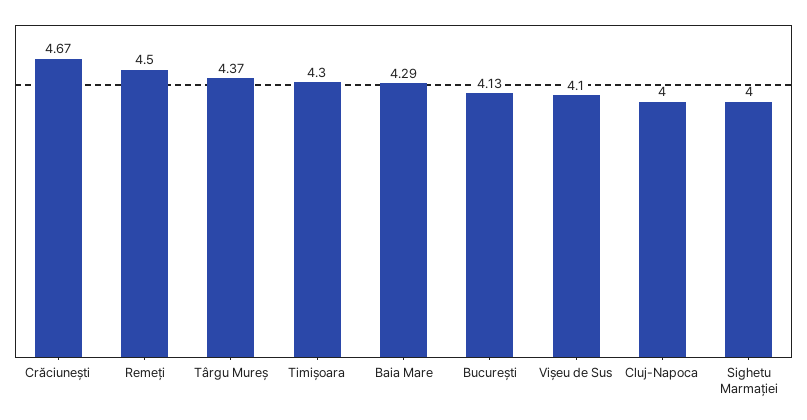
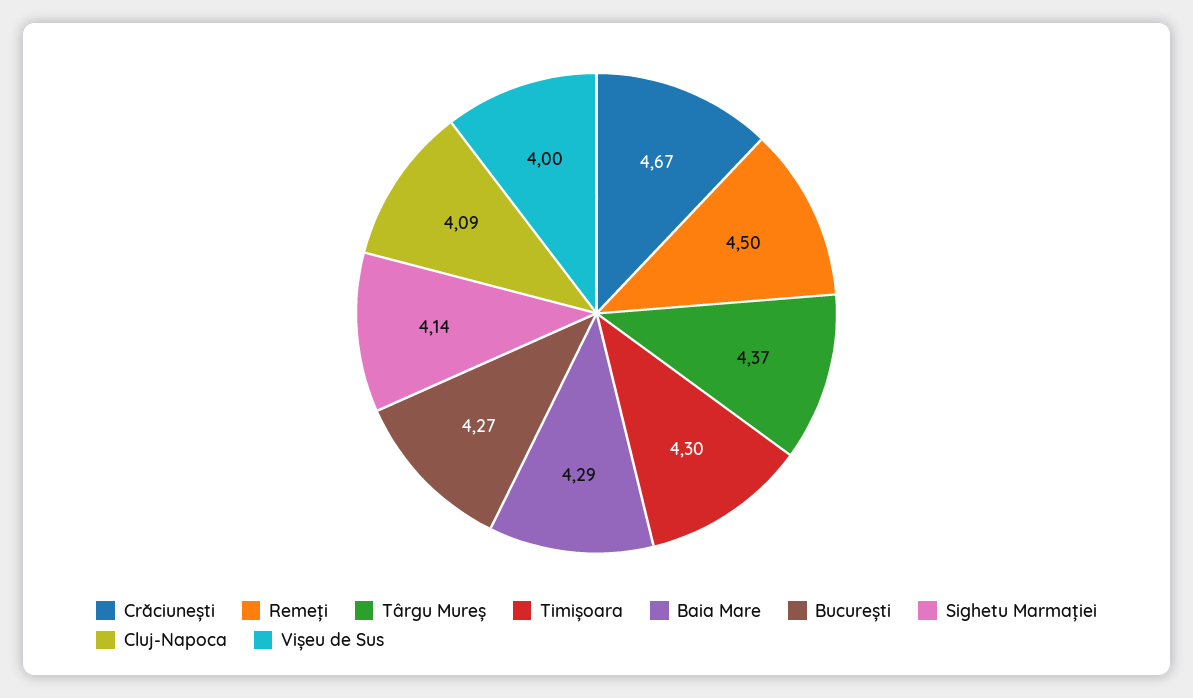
București: 4.13 -> 4.27
Vișeu de Sus: 4.1 -> 4
Cluj-Napoca: 4 -> 4.09
Sighetu Marmației: 4 -> 4.14

